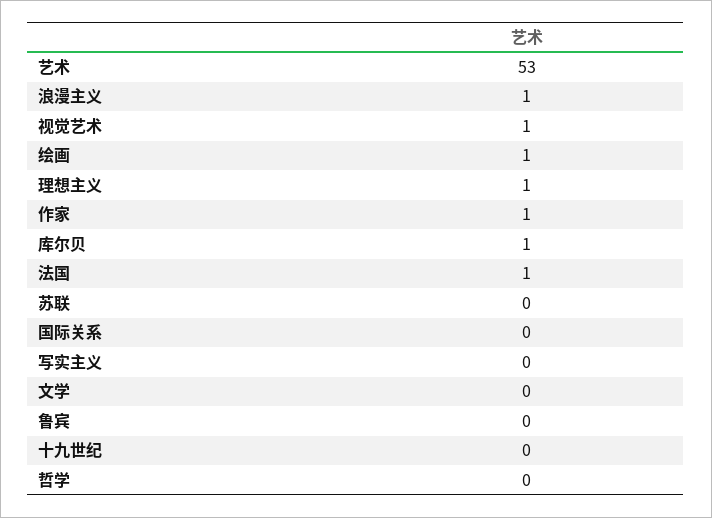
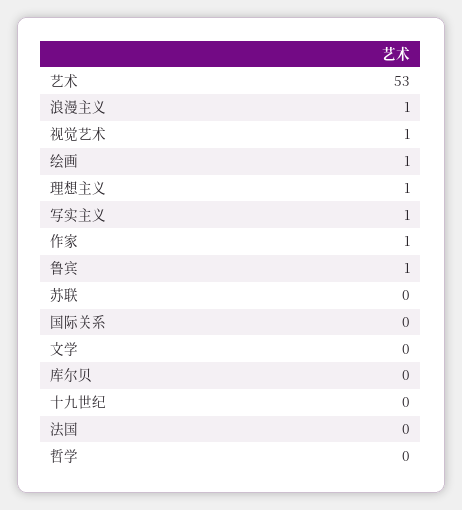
库尔贝: 1 -> 0
法国: 1 -> 0
写实主义: 0 -> 1
鲁宾: 0 -> 1

